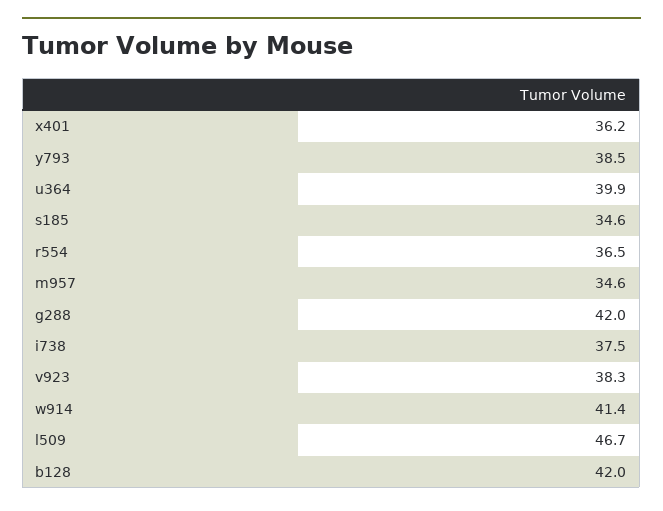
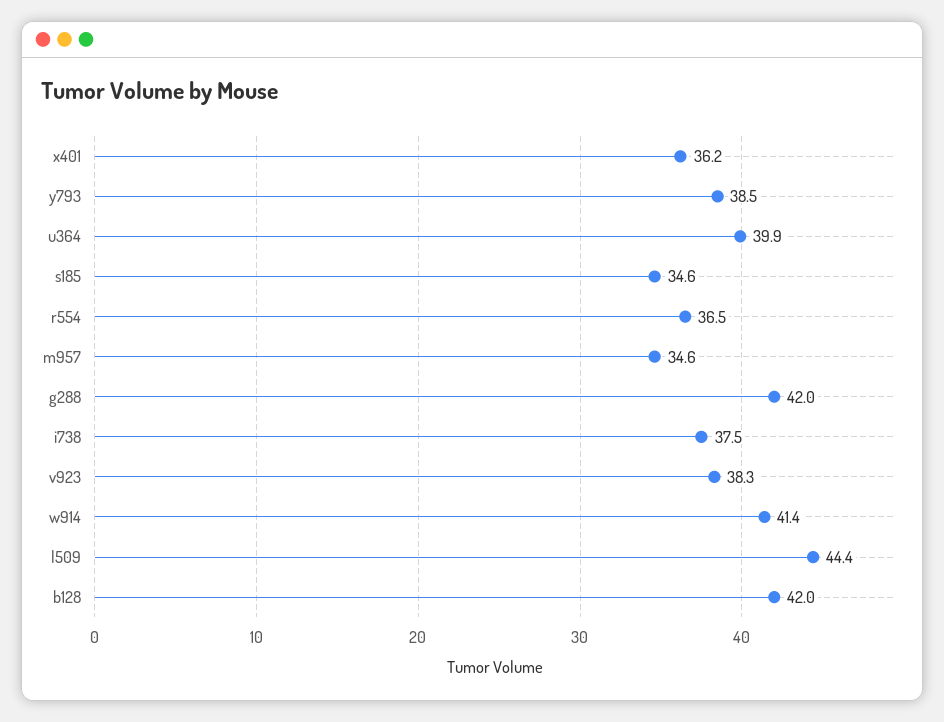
l509: 46.7 -> 44.4

